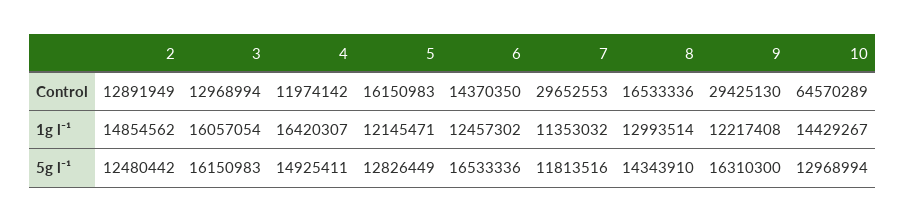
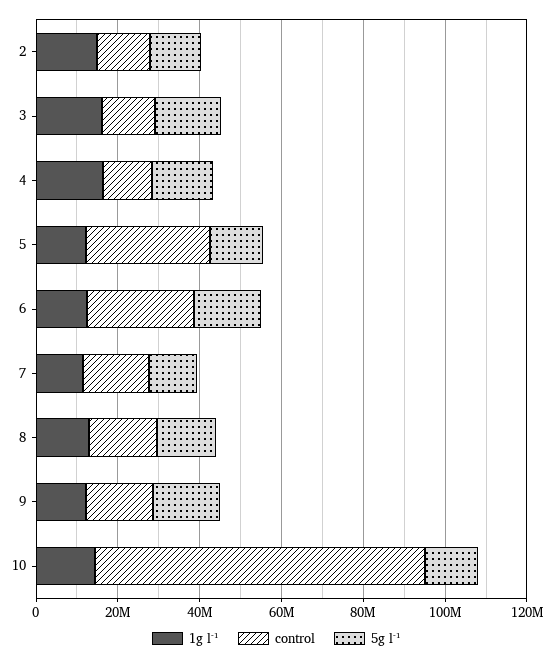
Control, 5: 16150983 -> 30000000
Control, 6: 14370350 -> 25000000
Control, 7: 29652553 -> 15000000
Control, 9: 29425130 -> 15000000
Control, 10: 64570289 -> 80000000

